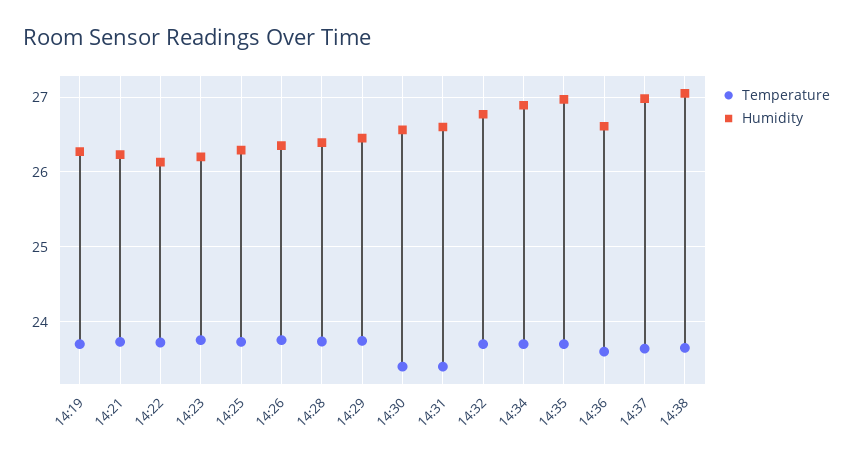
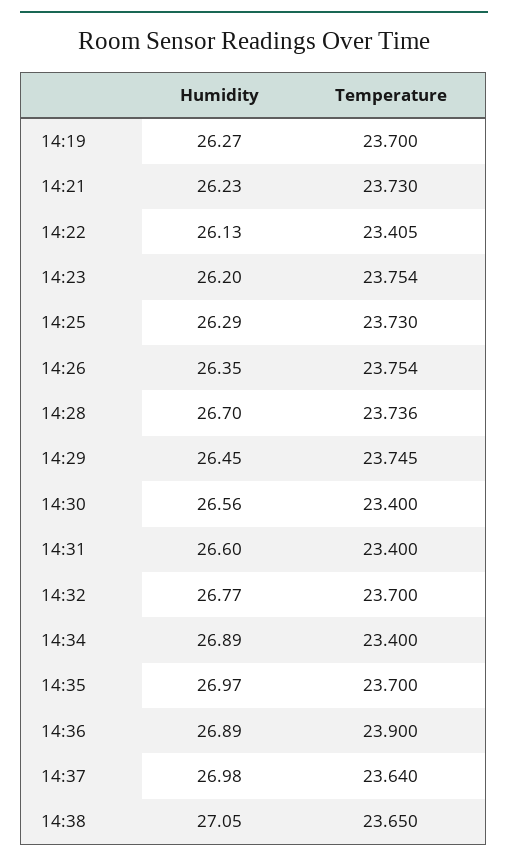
Temperature, 14:22: 23.7 -> 23.405
Humidity, 14:28: 26.4 -> 26.7
Temperature, 14:34: 23.7 -> 23.4
Temperature, 14:36: 23.6 -> 23.9
Humidity, 14:36: 26.6 -> 26.89

